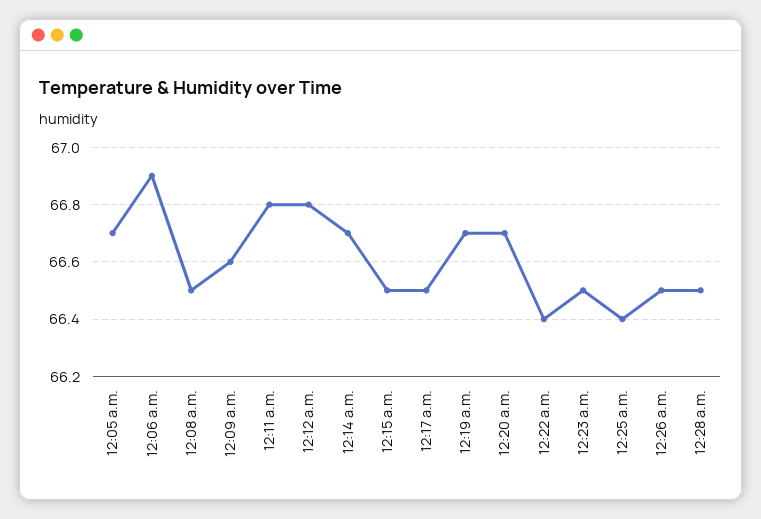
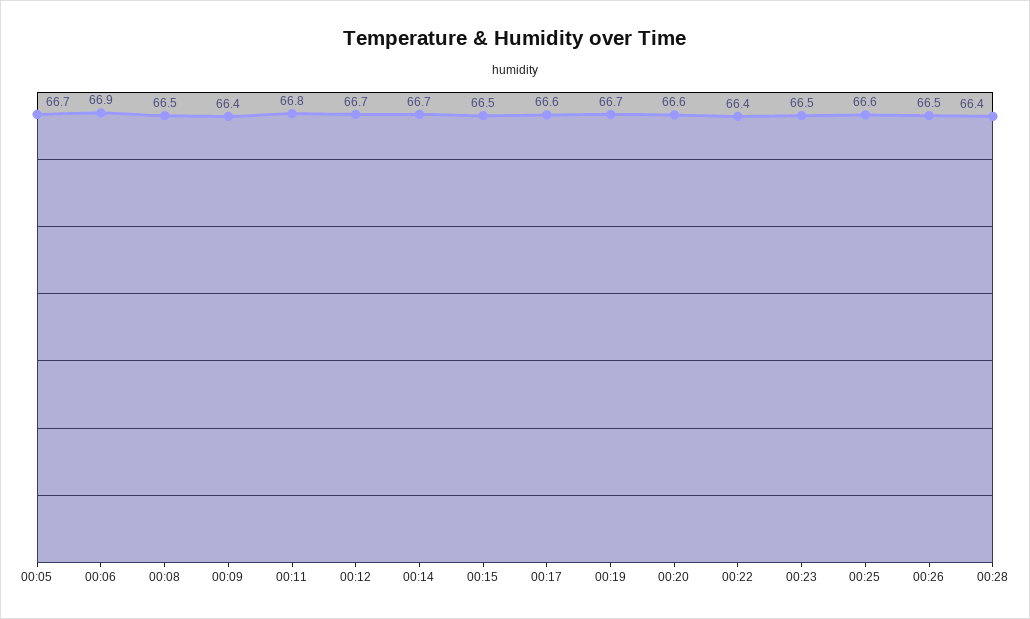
12:09 a.m.: 66.6 -> 66.4
12:12 a.m.: 66.8 -> 66.7
12:17 a.m.: 66.5 -> 66.6
12:20 a.m.: 66.7 -> 66.6
12:25 a.m.: 66.4 -> 66.6
12:28 a.m.: 66.5 -> 66.4

